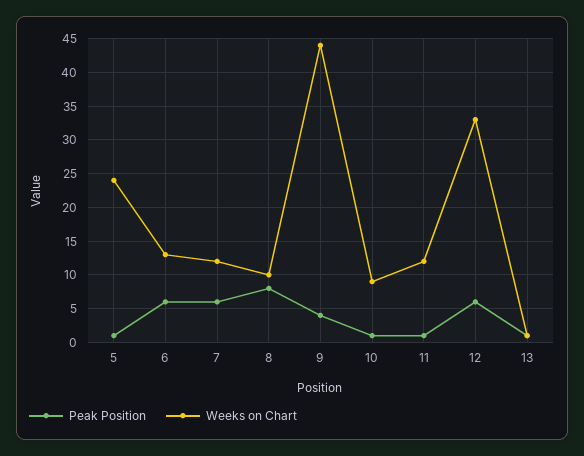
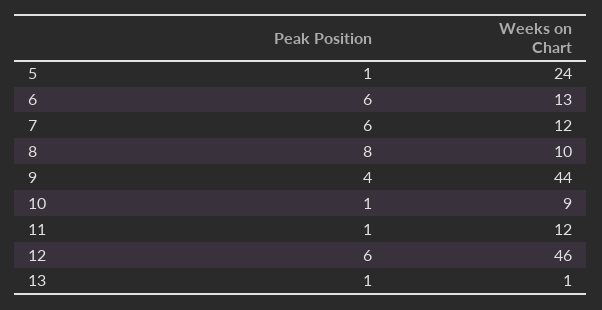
Weeks on Chart, 12: 33 -> 46

